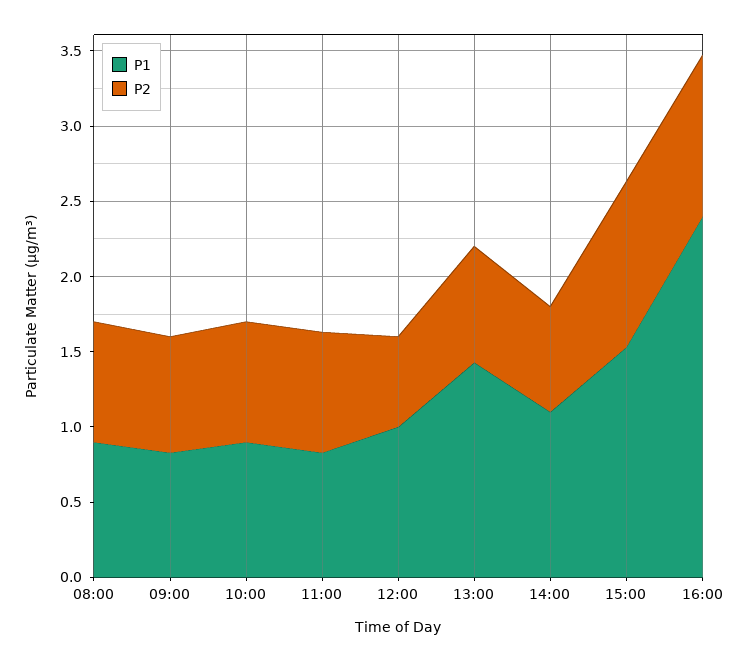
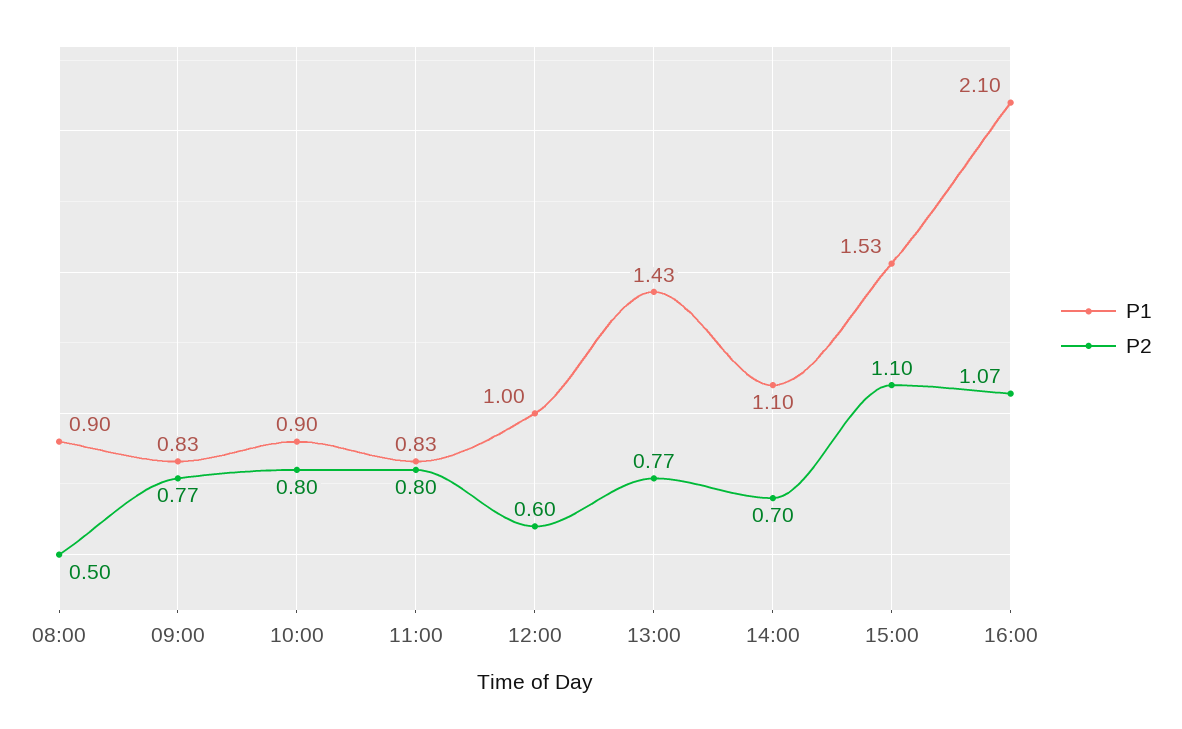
P2, 08:00: 0.8 -> 0.5
P1, 16:00: 2.4 -> 2.1

